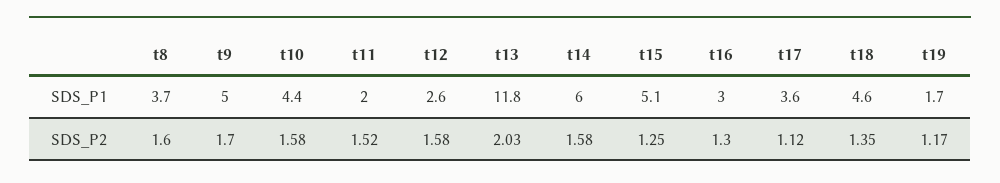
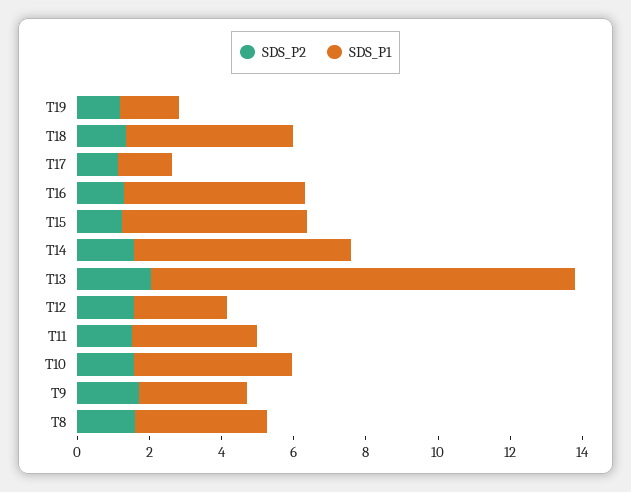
SDS_P1, t9: 5 -> 3
SDS_P1, t11: 2 -> 3.5
SDS_P1, t16: 3 -> 5
SDS_P1, t17: 3.6 -> 1.5

